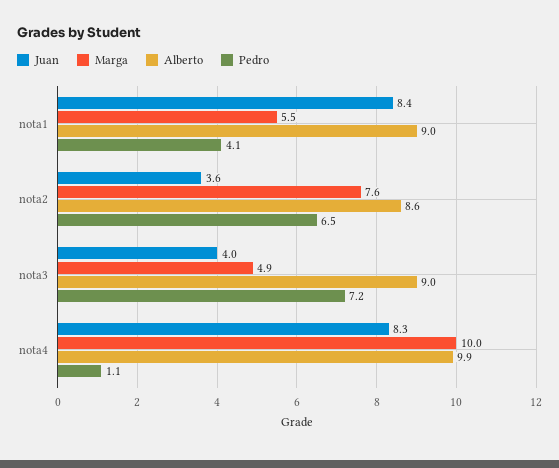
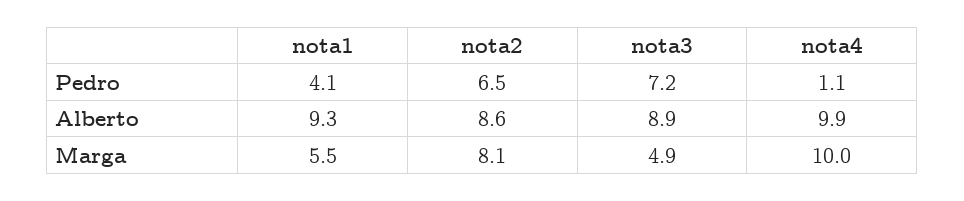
Juan, nota1: 8.4 -> none
Alberto, nota1: 9 -> 9.3
Juan, nota2: 3.6 -> none
Marga, nota2: 7.6 -> 8.1
Juan, nota3: 4 -> none
Alberto, nota3: 9 -> 8.9
Juan, nota4: 8.3 -> none

